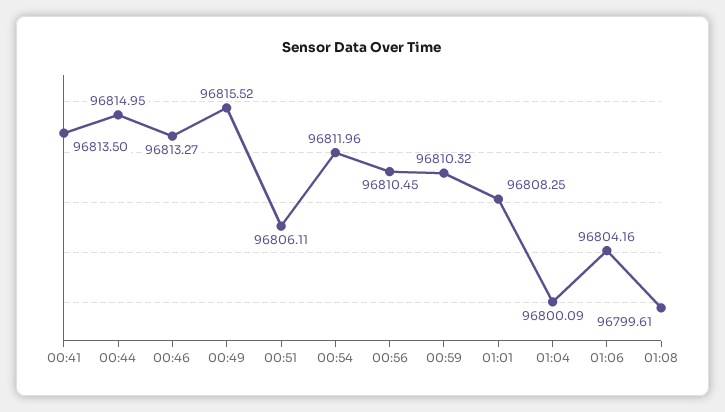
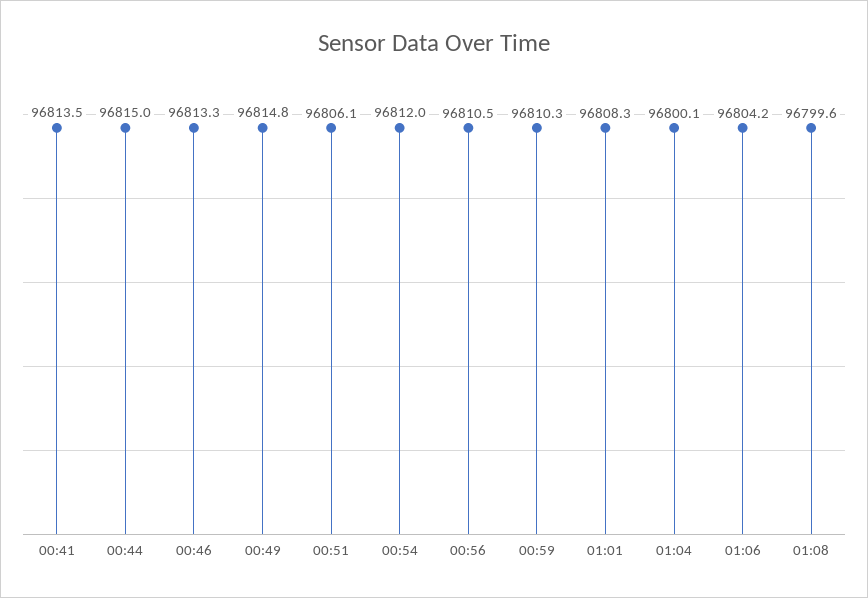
00:49: 96815.52 -> 96814.8

